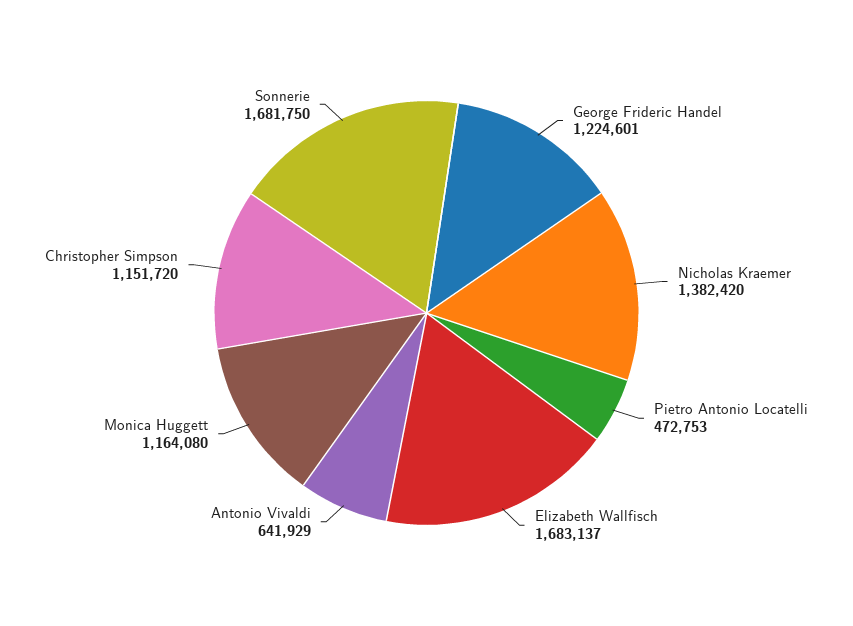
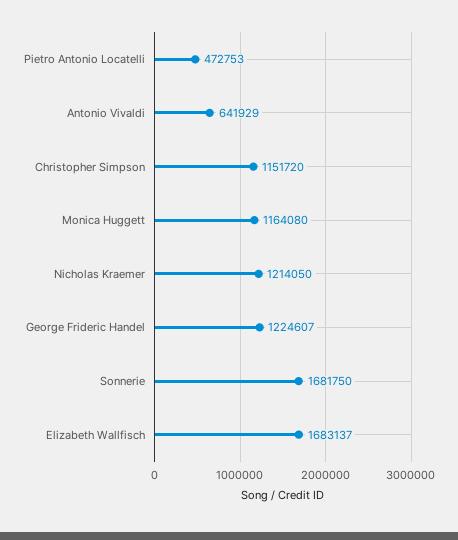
George Frideric Handel: 1224601 -> 1224607
Nicholas Kraemer: 1382420 -> 1214050

